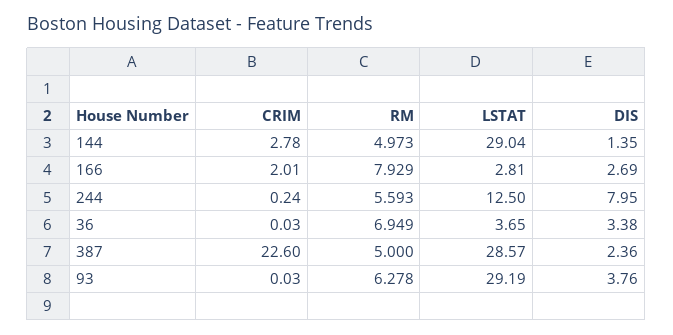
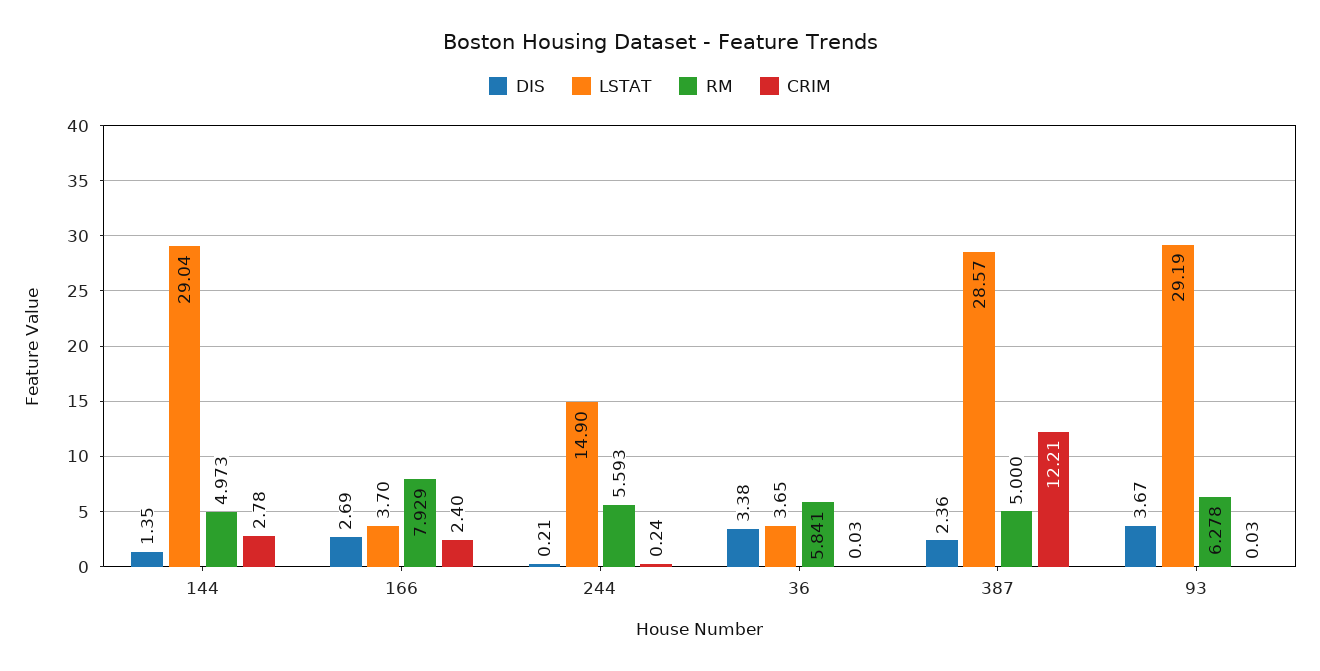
CRIM, 166: 2.01 -> 2.4
LSTAT, 166: 2.81 -> 3.7
LSTAT, 244: 12.5 -> 14.9
DIS, 244: 7.95 -> 0.21
RM, 36: 6.949 -> 5.841
CRIM, 387: 22.6 -> 12.21
DIS, 93: 3.76 -> 3.67

